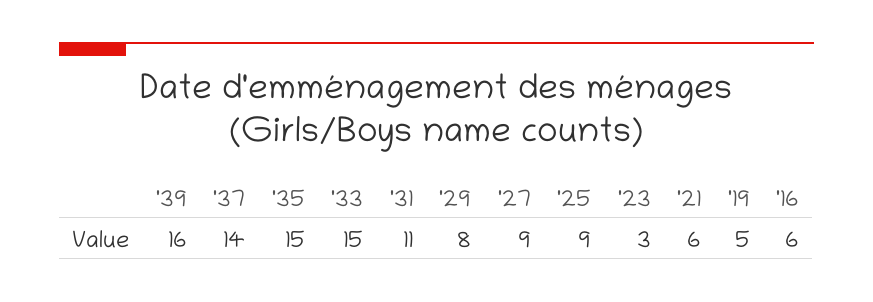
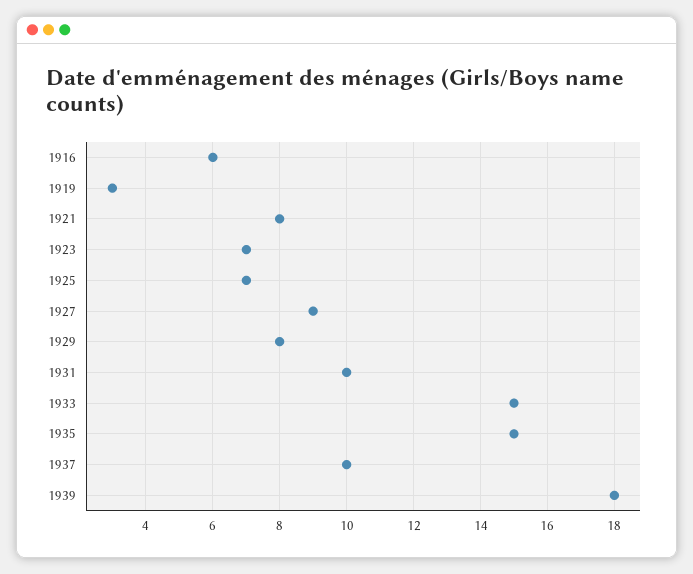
'39: 16 -> 18
'37: 14 -> 10
'31: 11 -> 10
'25: 9 -> 7
'23: 3 -> 7
'21: 6 -> 8
'19: 5 -> 3

